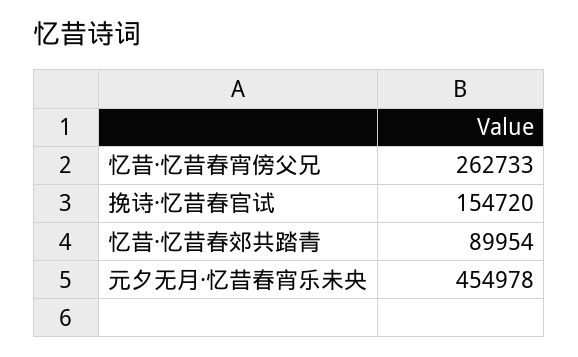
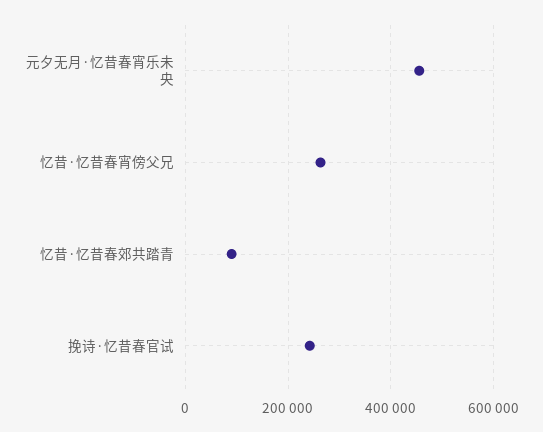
挽诗·忆昔春官试: 154720 -> 240000

